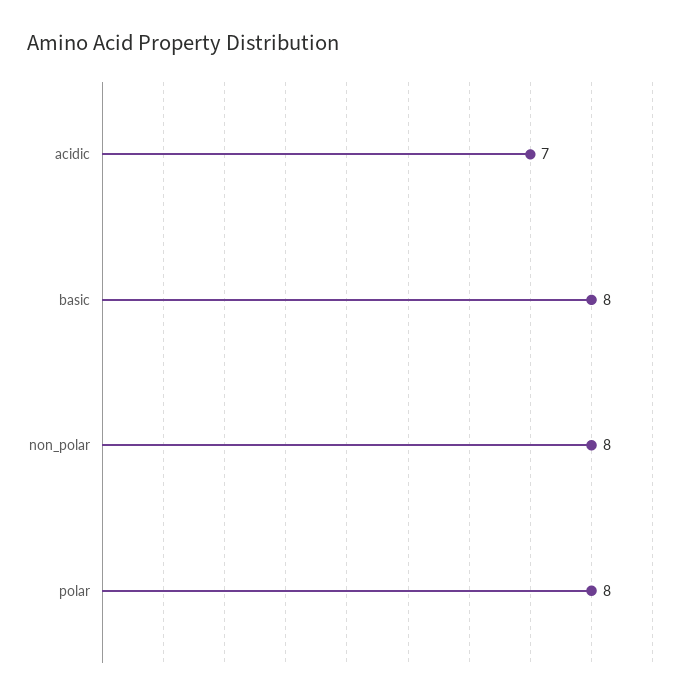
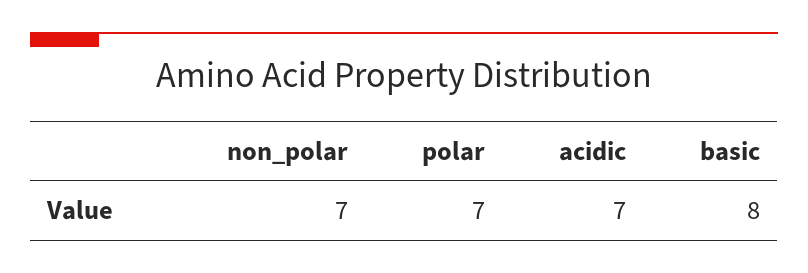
non_polar: 8 -> 7
polar: 8 -> 7

